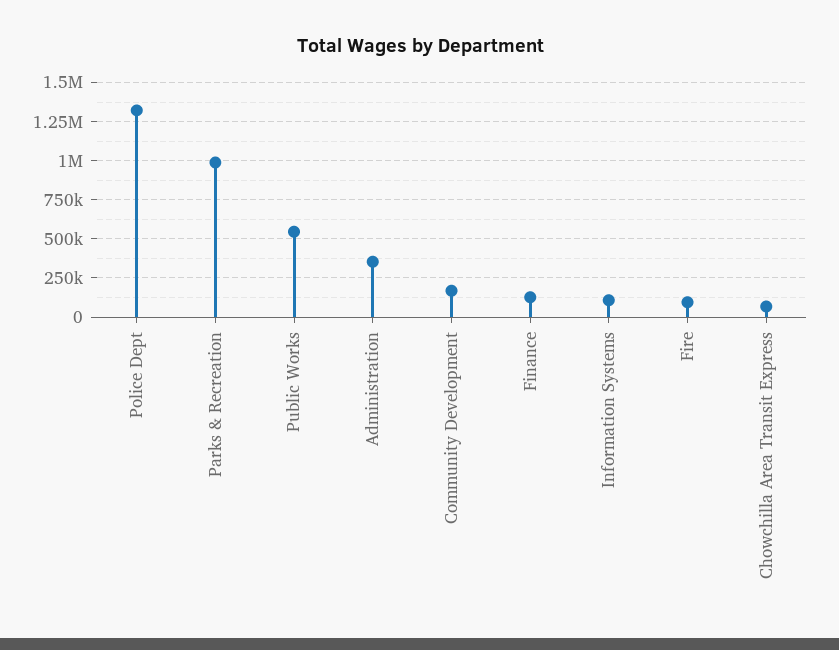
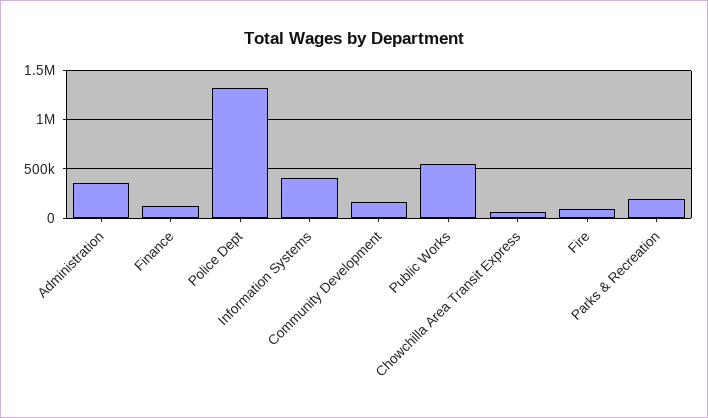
Parks & Recreation: 1000000 -> 200000
Information Systems: 100000 -> 400000

